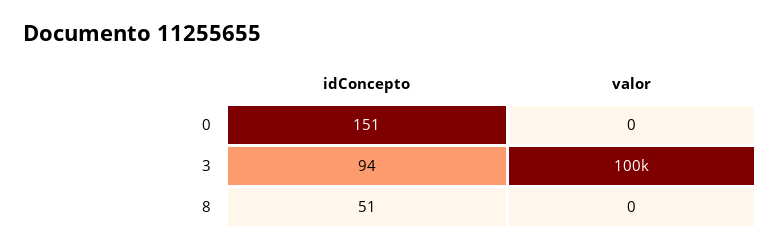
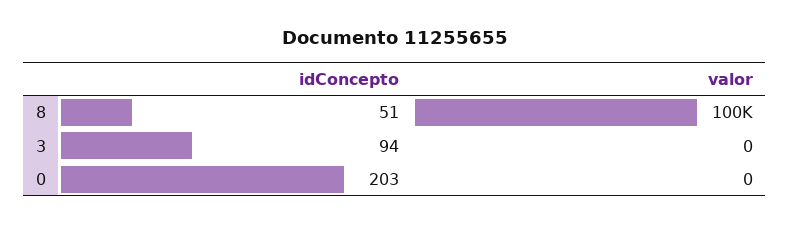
idConcepto, 0: 151 -> 203
valor, 3: 100000 -> 0
valor, 8: 0 -> 100000

